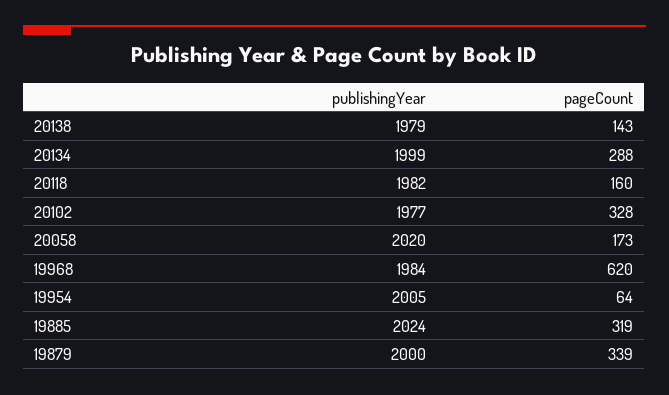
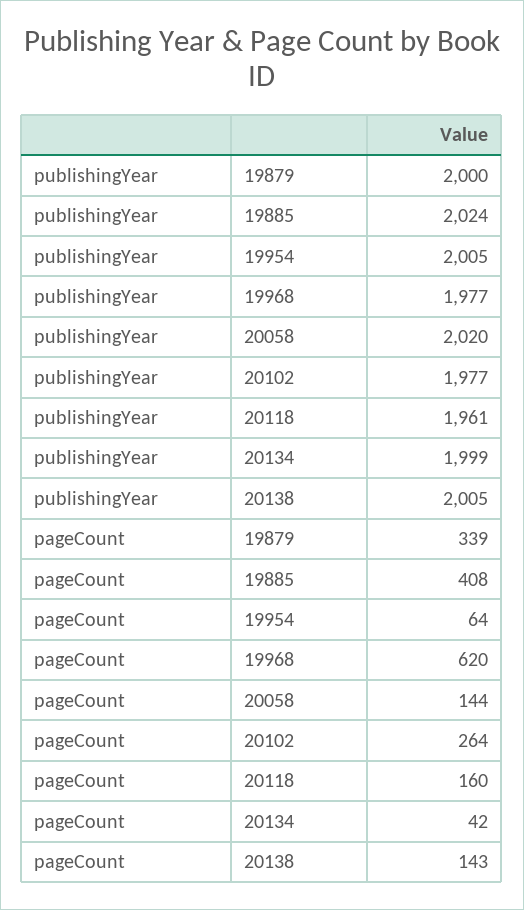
publishingYear, 20138: 1979 -> 2005
pageCount, 20134: 288 -> 42
publishingYear, 20118: 1982 -> 1961
pageCount, 20102: 328 -> 264
pageCount, 20058: 173 -> 144
publishingYear, 19968: 1984 -> 1977
pageCount, 19885: 319 -> 408

